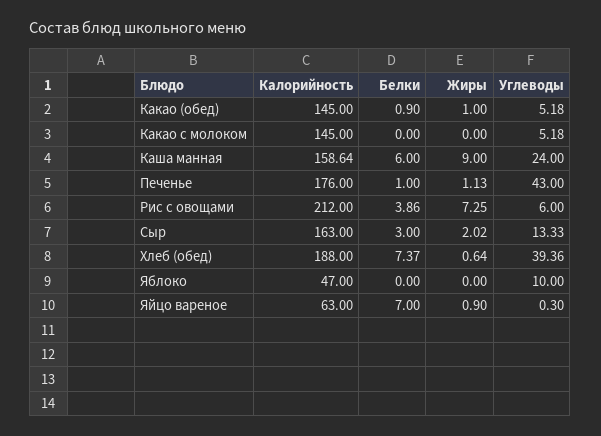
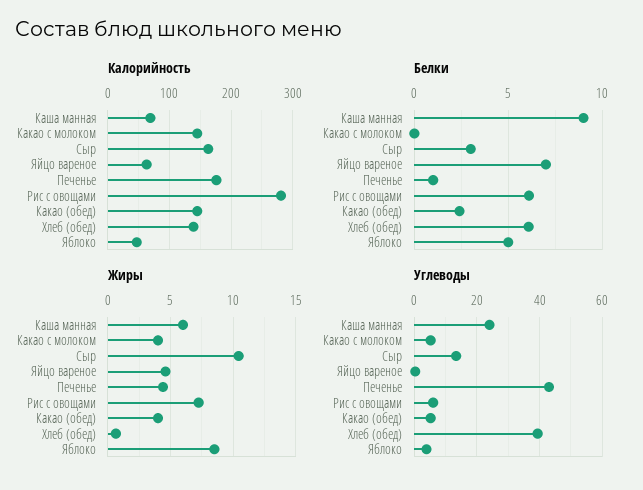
Белки, Какао (обед): 0.9 -> 2.5
Жиры, Какао (обед): 1 -> 4
Жиры, Какао с молоком: 0 -> 4
Калорийность, Каша манная: 158.64 -> 70
Белки, Каша манная: 6 -> 9
Жиры, Каша манная: 9 -> 6
Жиры, Печенье: 1.13 -> 4.5
Калорийность, Рис с овощами: 212 -> 280
Белки, Рис с овощами: 3.86 -> 6
Жиры, Сыр: 2.02 -> 10.5
Калорийность, Хлеб (обед): 188 -> 140
Белки, Хлеб (обед): 7.37 -> 6
Белки, Яблоко: 0 -> 5
Жиры, Яблоко: 0 -> 8.5
Углеводы, Яблоко: 10 -> 4
Жиры, Яйцо вареное: 0.9 -> 4.5

